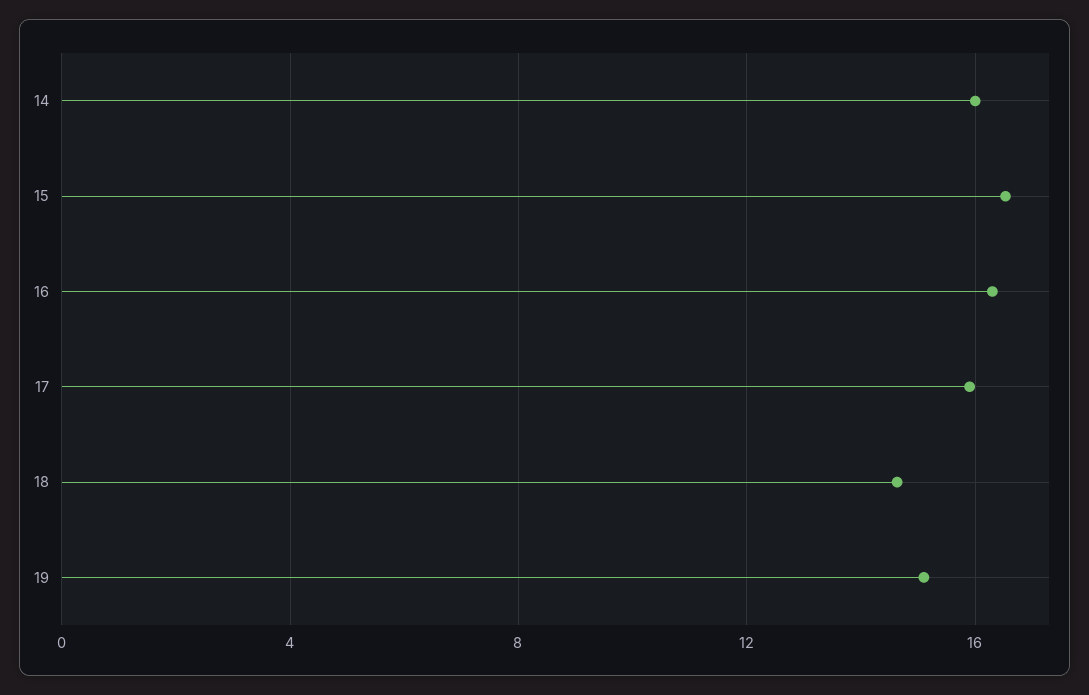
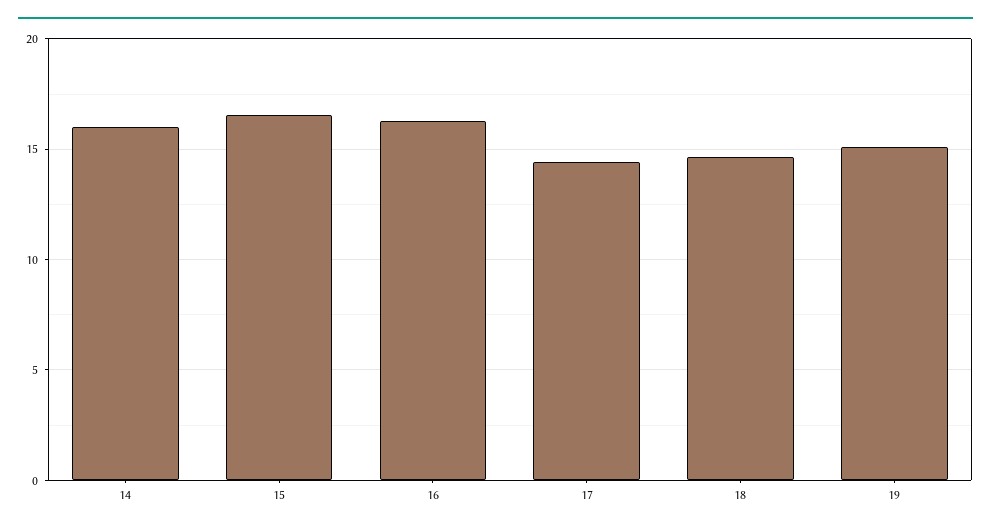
17: 16 -> 14.5

